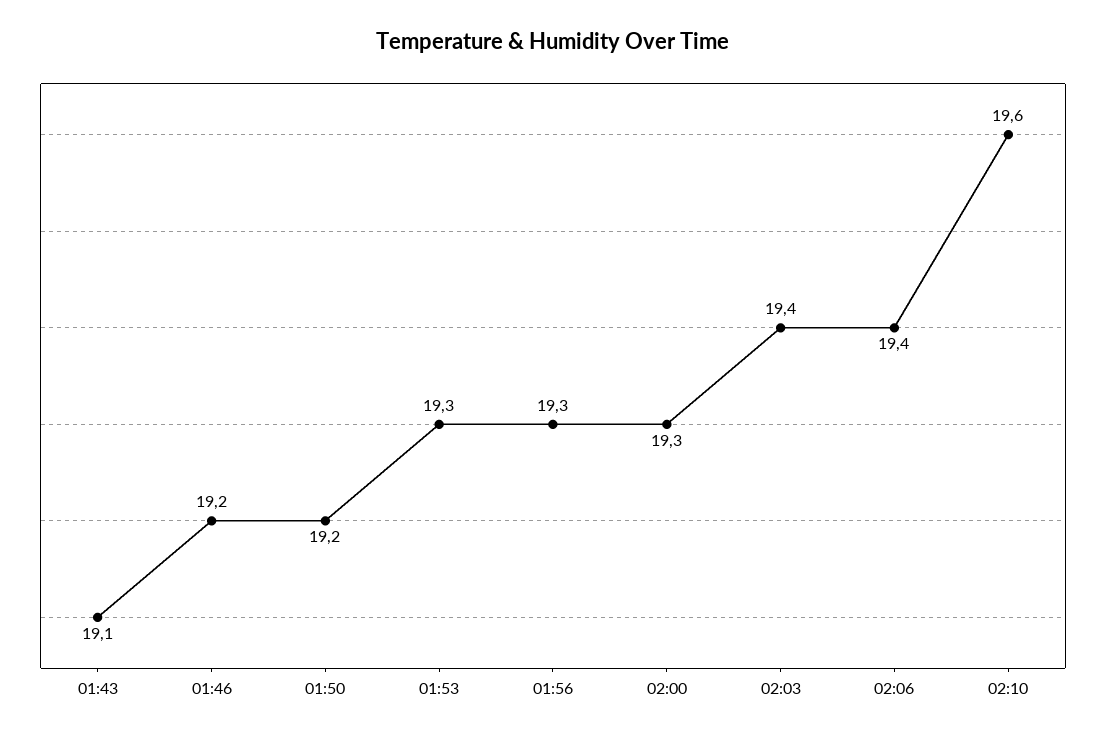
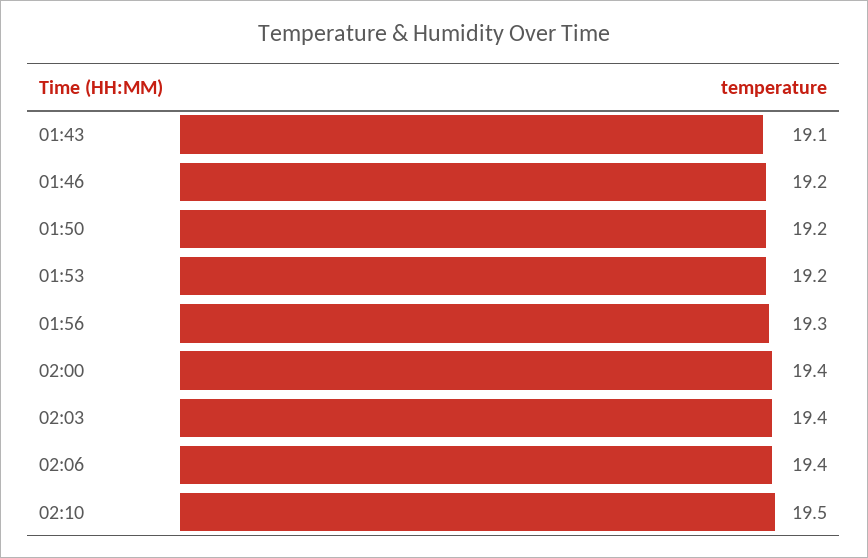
01:53: 19.3 -> 19.2
02:00: 19.3 -> 19.4
02:10: 19.6 -> 19.5

